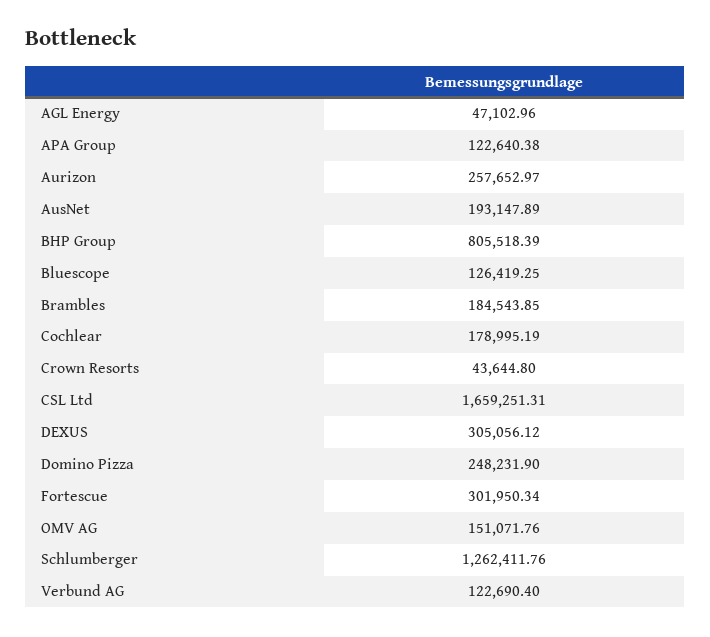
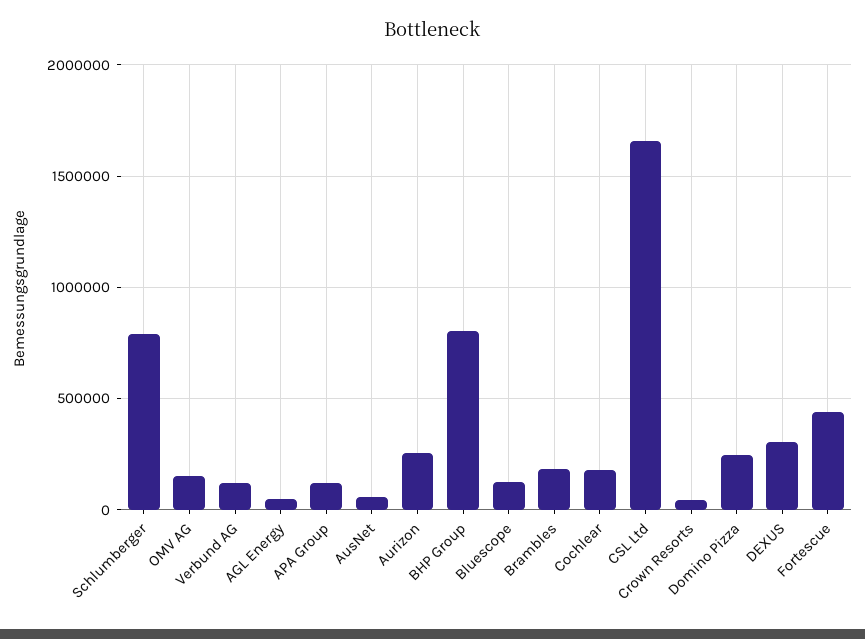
AusNet: 193147.89 -> 50000
Fortescue: 301950.34 -> 450000
Schlumberger: 1262411.76 -> 800000

